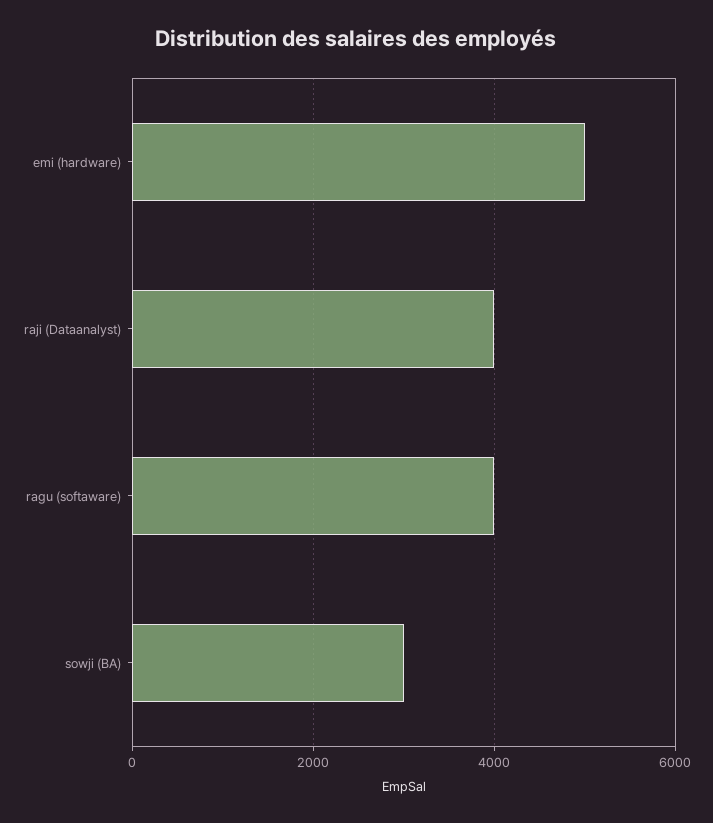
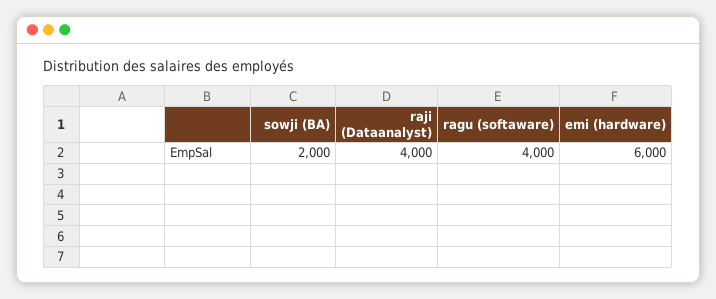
emi (hardware): 5000 -> 6000
sowji (BA): 3000 -> 2000

